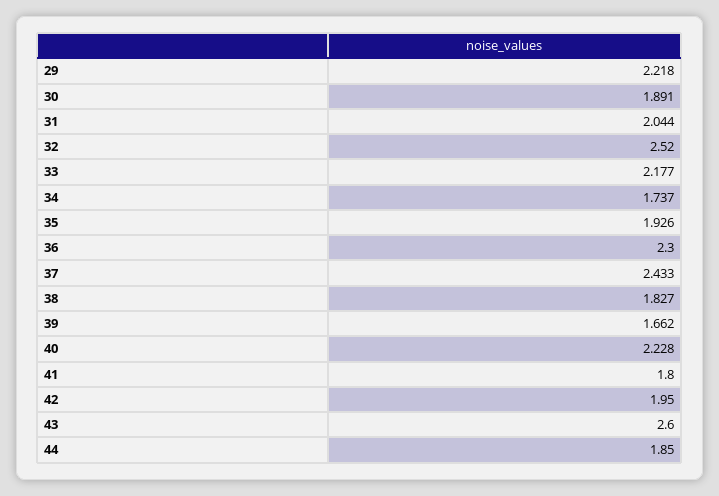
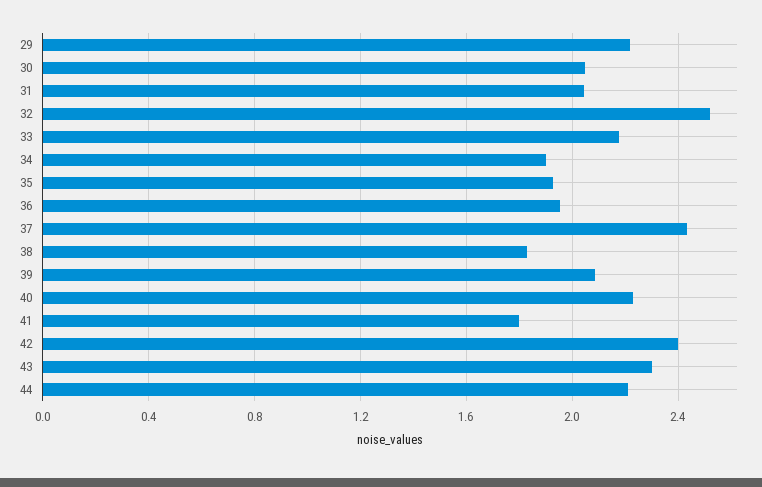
30: 1.891 -> 2.05
34: 1.737 -> 1.9
36: 2.3 -> 1.95
39: 1.662 -> 2.1
42: 1.95 -> 2.4
43: 2.6 -> 2.3
44: 1.85 -> 2.2

